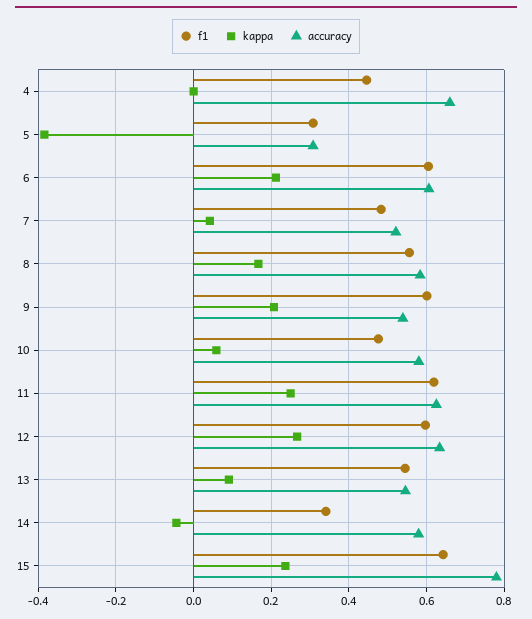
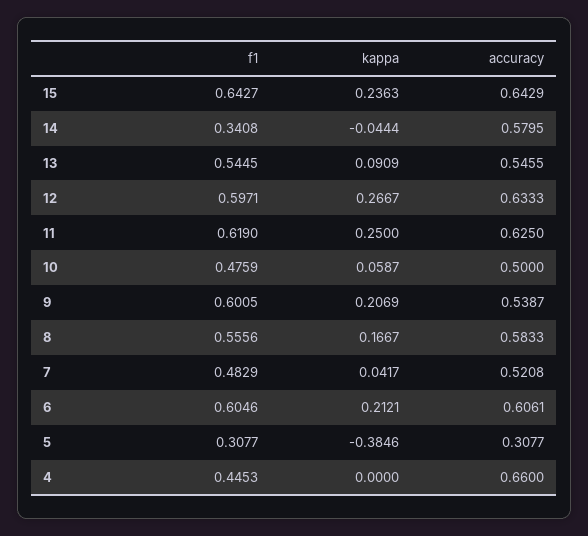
accuracy, 10: 0.58 -> 0.5
accuracy, 15: 0.78 -> 0.6429

